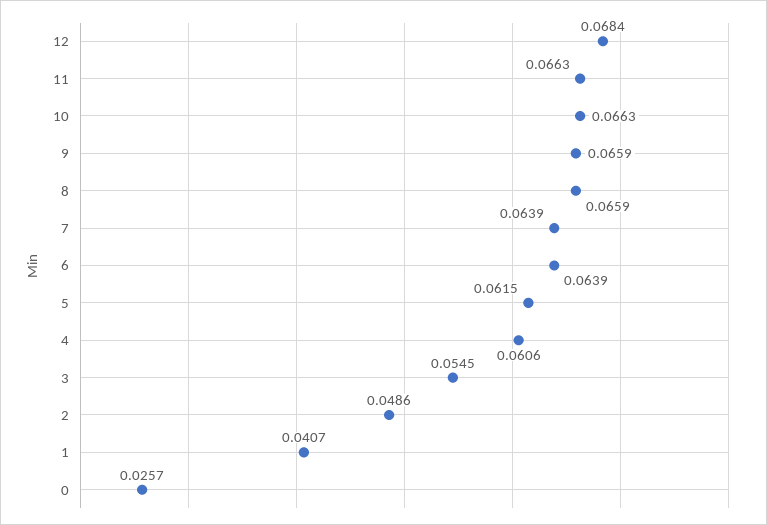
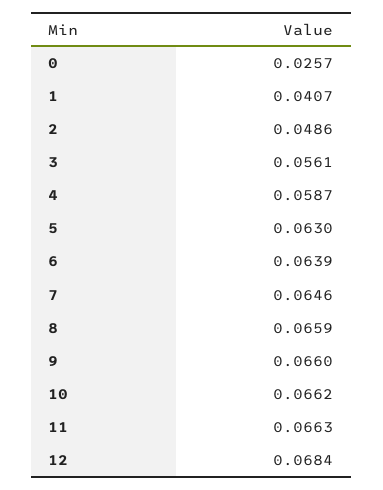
10: 0.0663 -> 0.0662
9: 0.0659 -> 0.066
7: 0.0639 -> 0.0646
5: 0.0615 -> 0.063
4: 0.0606 -> 0.0587
3: 0.0545 -> 0.0561

